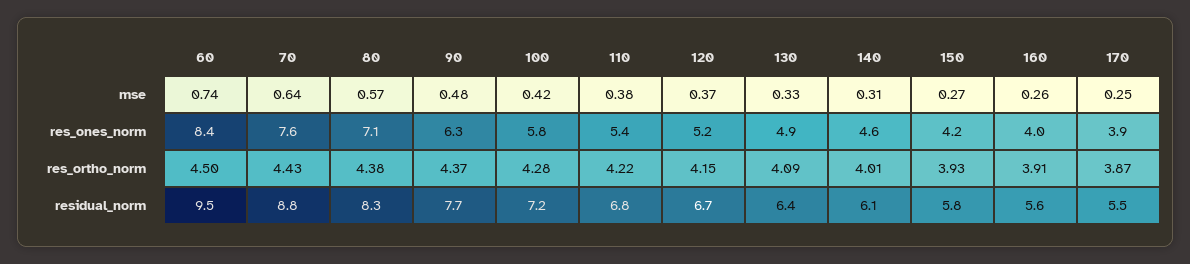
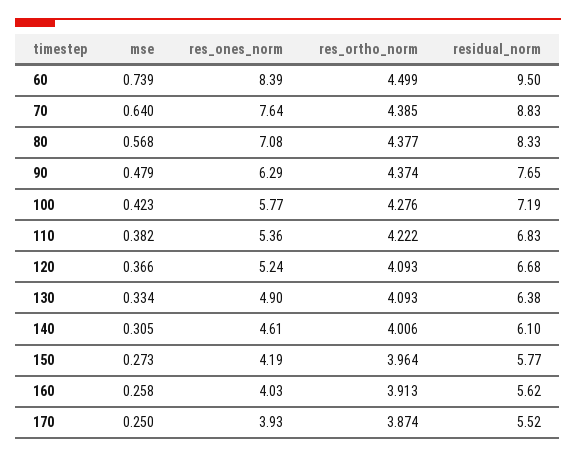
70, res_ortho_norm: 4.43 -> 4.385
120, res_ortho_norm: 4.15 -> 4.093
150, res_ortho_norm: 3.93 -> 3.964

